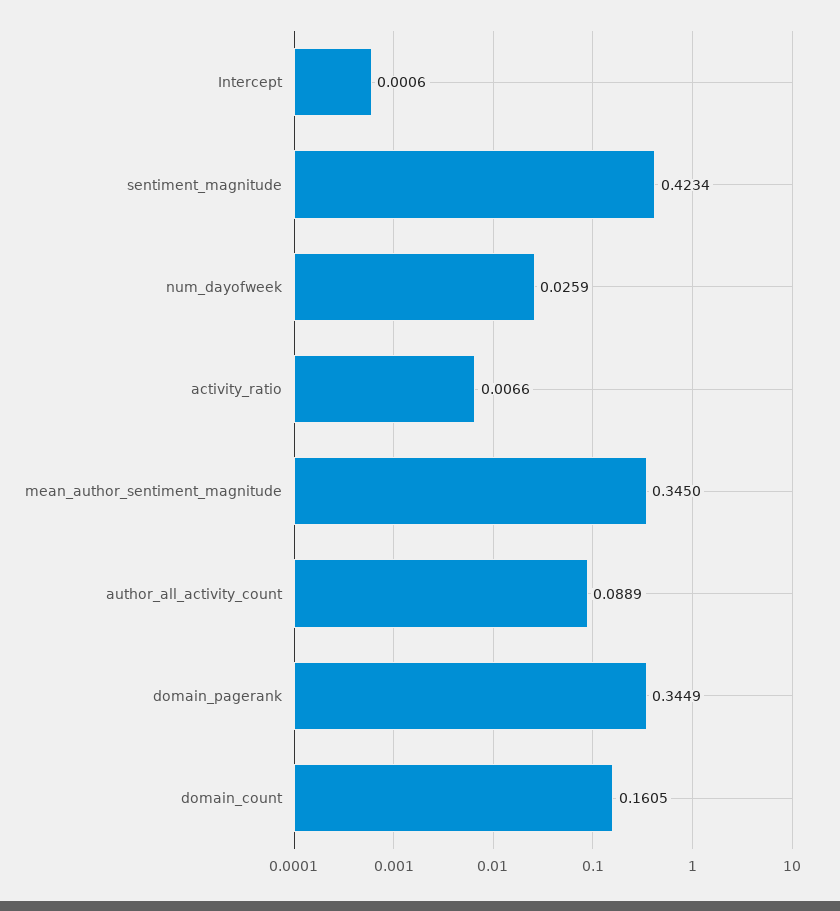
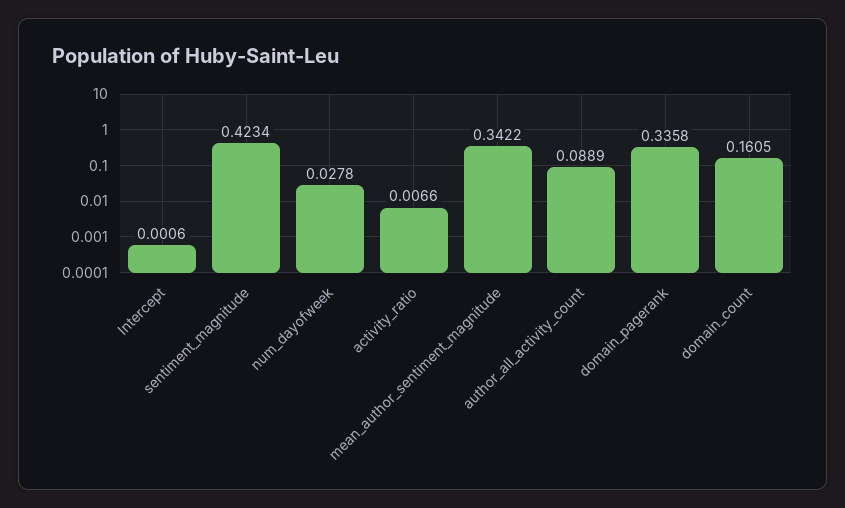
num_dayofweek: 0.0259 -> 0.0278
mean_author_sentiment_magnitude: 0.345 -> 0.3422
domain_pagerank: 0.3449 -> 0.3358

